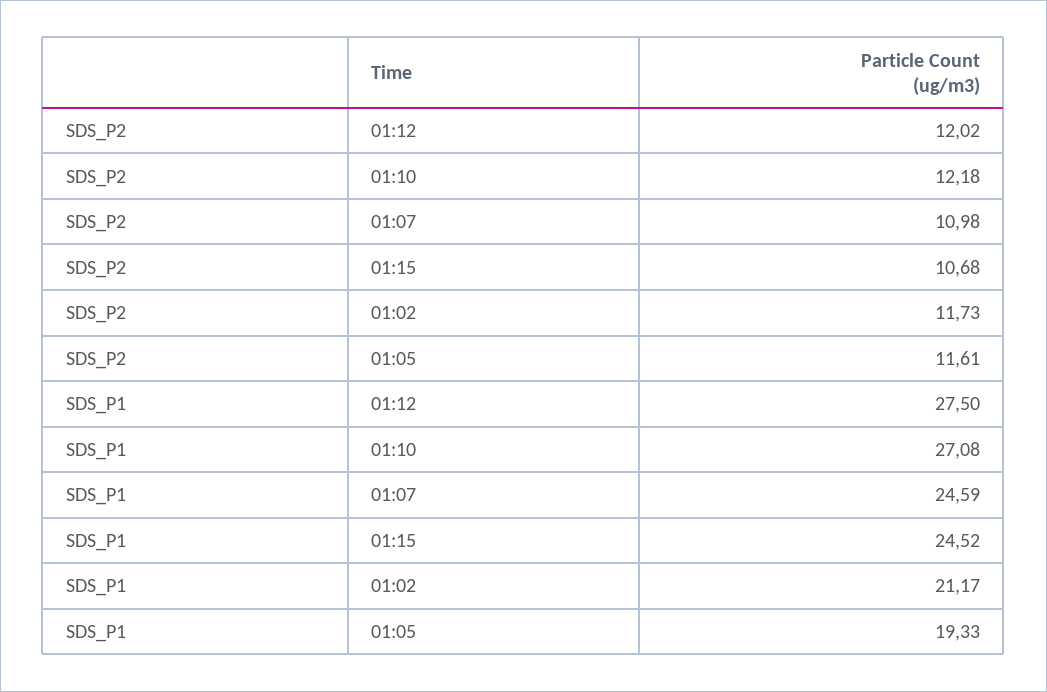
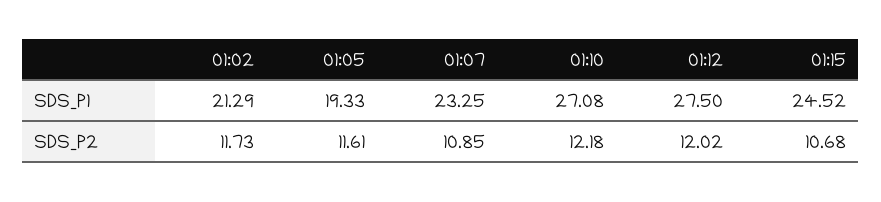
SDS_P2, 01:07: 10.98 -> 10.85
SDS_P1, 01:07: 24.59 -> 23.25
SDS_P1, 01:02: 21.17 -> 21.29

